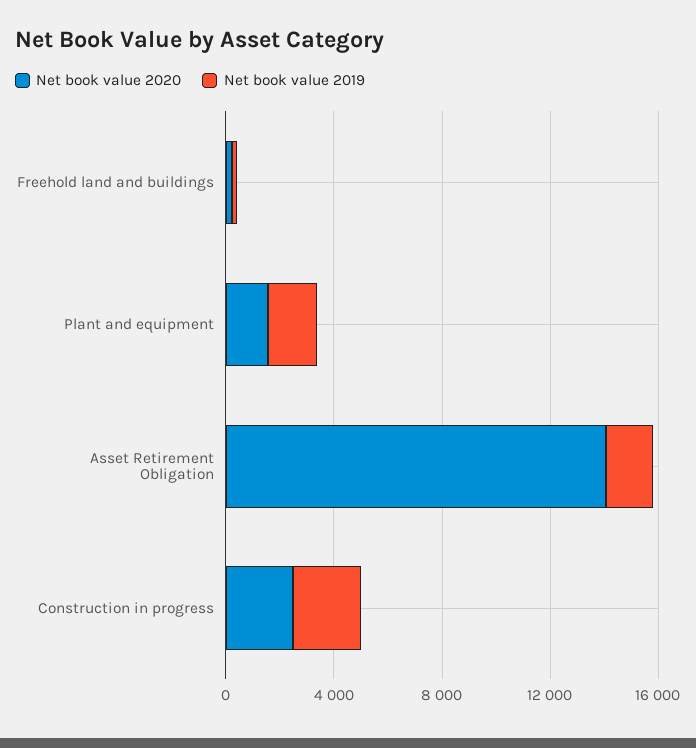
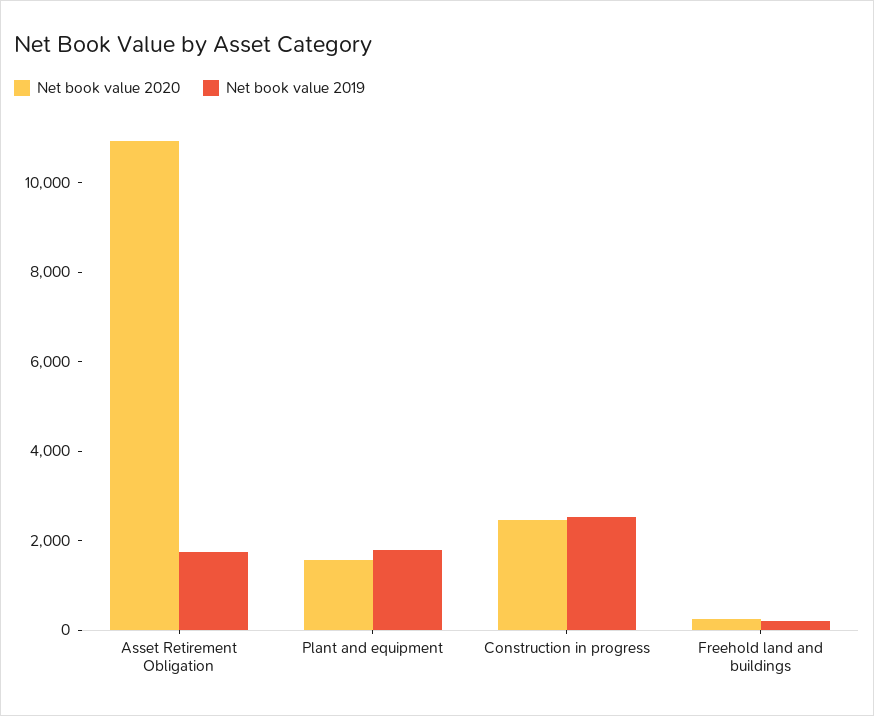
Net book value 2020, Asset Retirement Obligation: 14000 -> 11000

